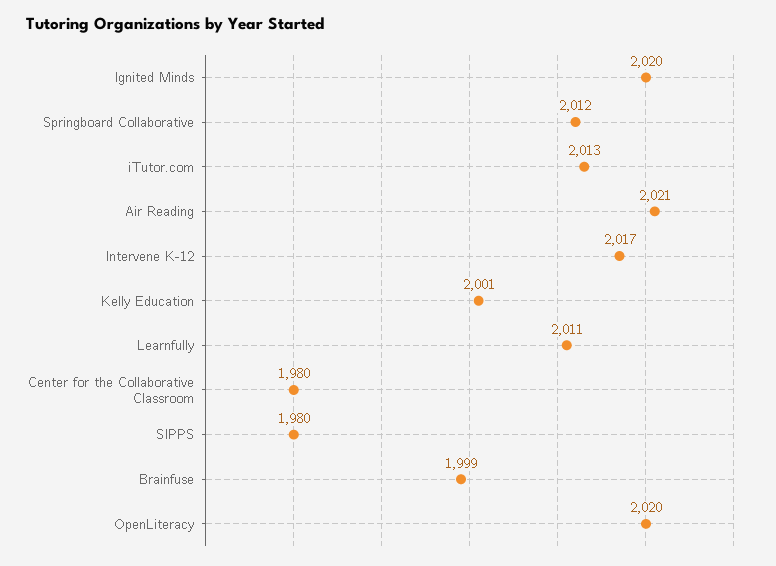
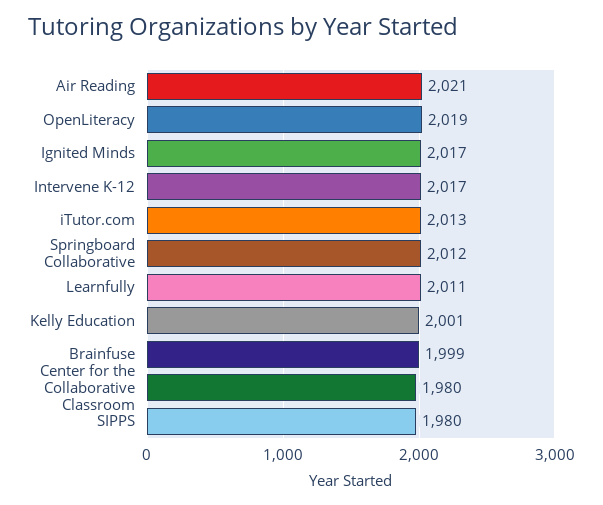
Ignited Minds: 2020 -> 2017
OpenLiteracy: 2020 -> 2019

